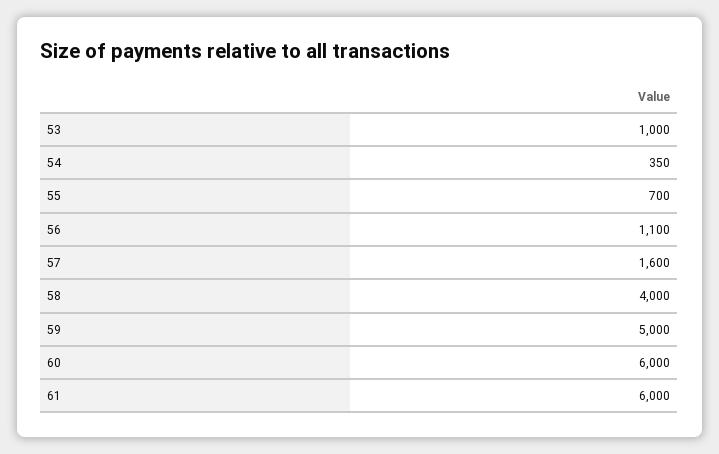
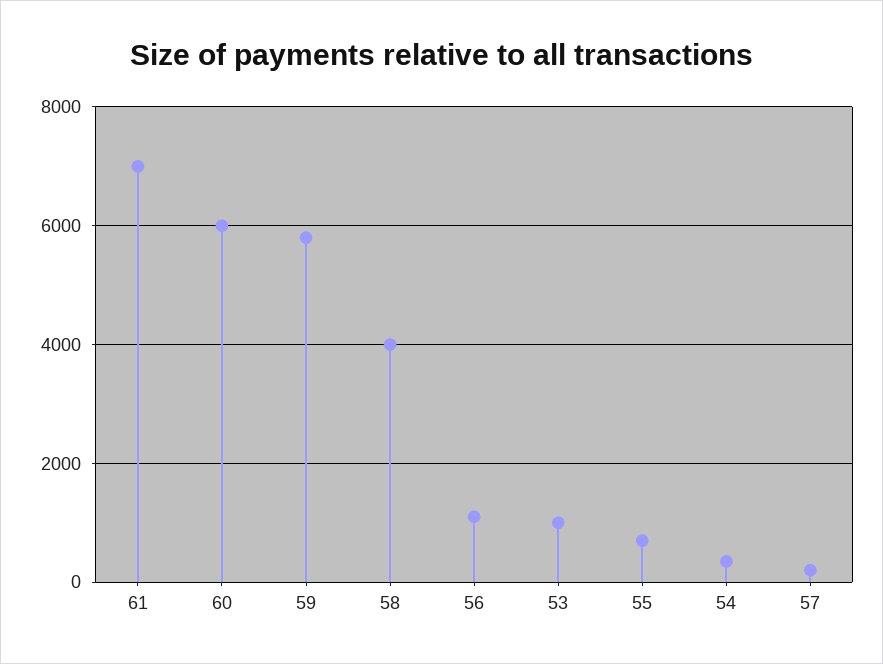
57: 1600 -> 200
59: 5000 -> 5800
61: 6000 -> 7000

